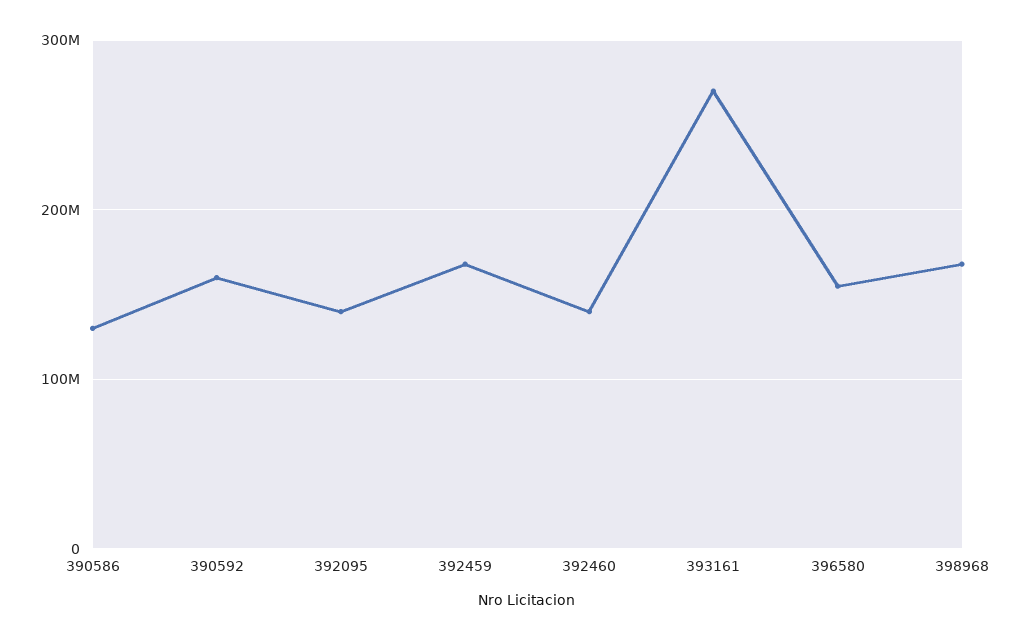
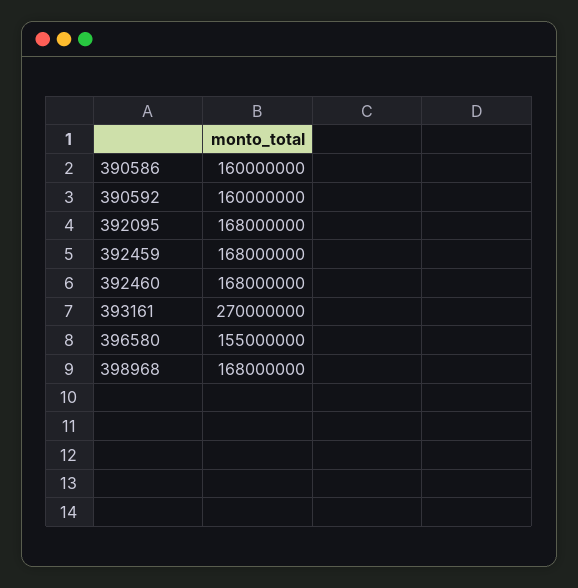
390586: 130000000 -> 160000000
392095: 140000000 -> 168000000
392460: 140000000 -> 168000000

